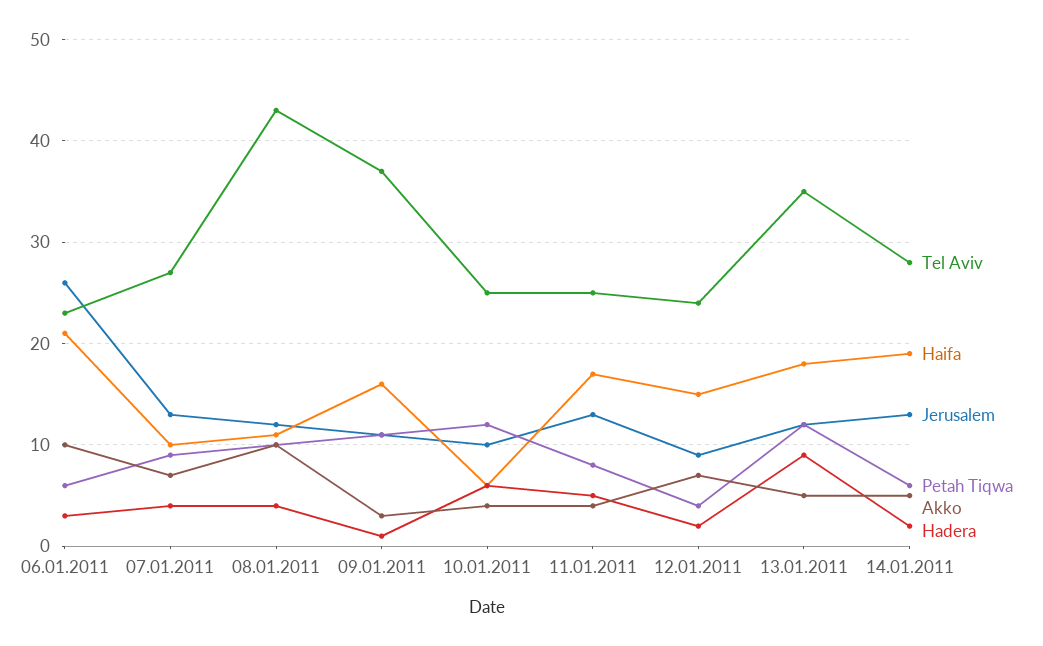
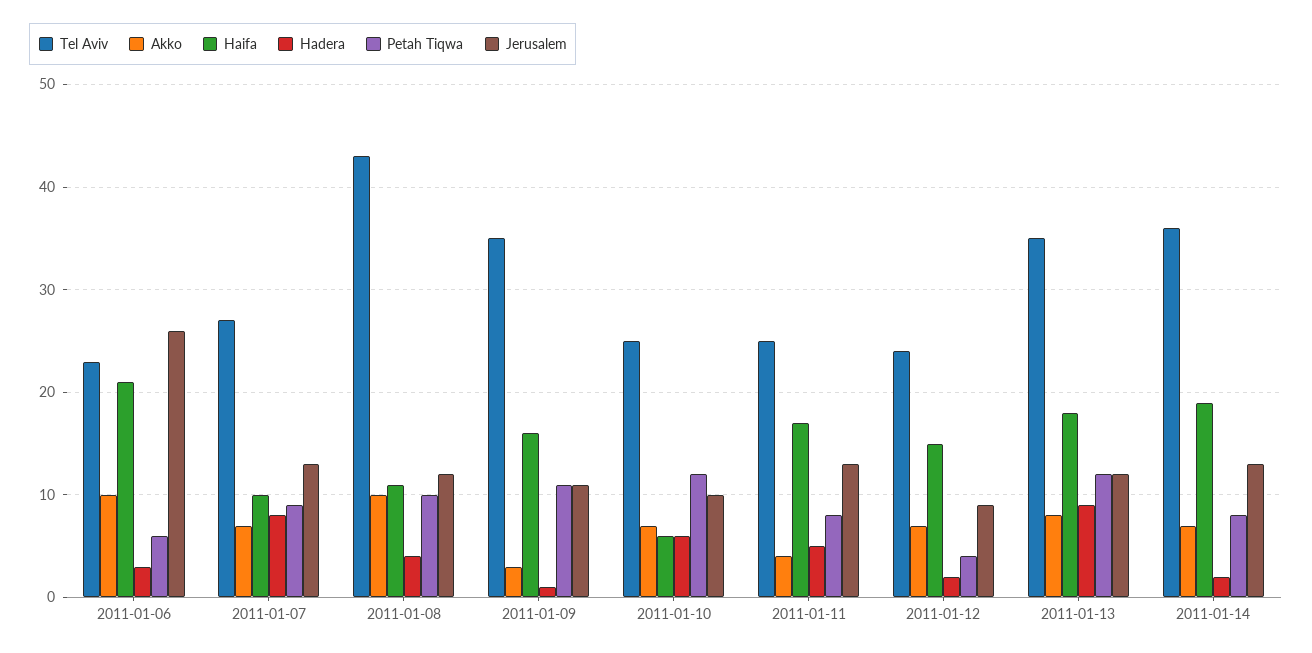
Hadera, 07.01.2011: 4 -> 8
Tel Aviv, 09.01.2011: 37 -> 35
Akko, 10.01.2011: 4 -> 7
Akko, 13.01.2011: 5 -> 8
Tel Aviv, 14.01.2011: 28 -> 36
Petah Tiqwa, 14.01.2011: 6 -> 8
Akko, 14.01.2011: 5 -> 7

